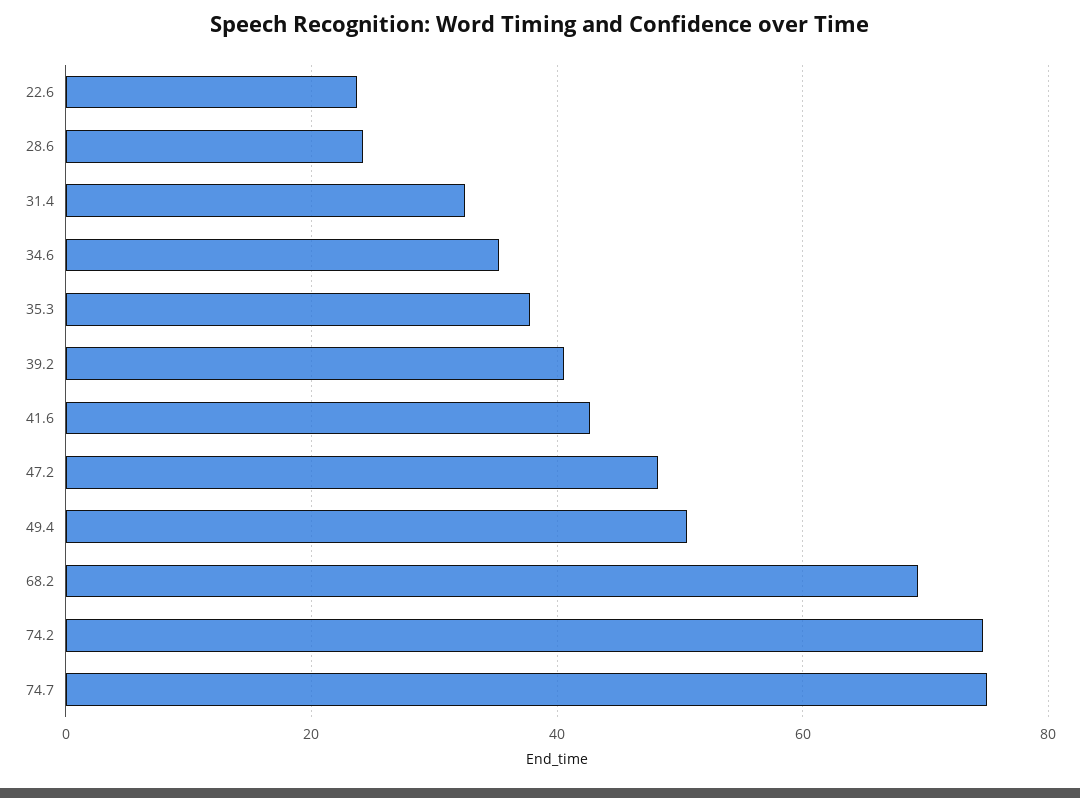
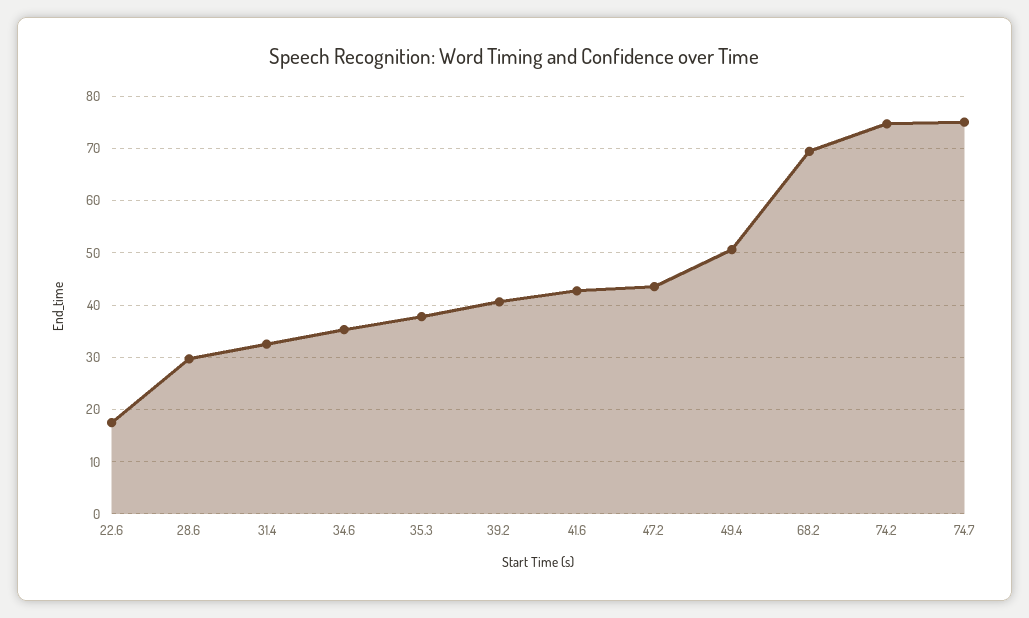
22.6: 24 -> 18
28.6: 24 -> 30
47.2: 48 -> 44

